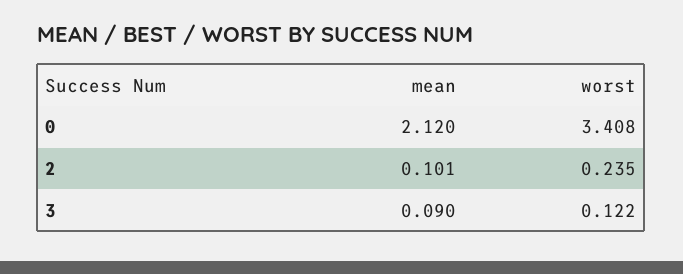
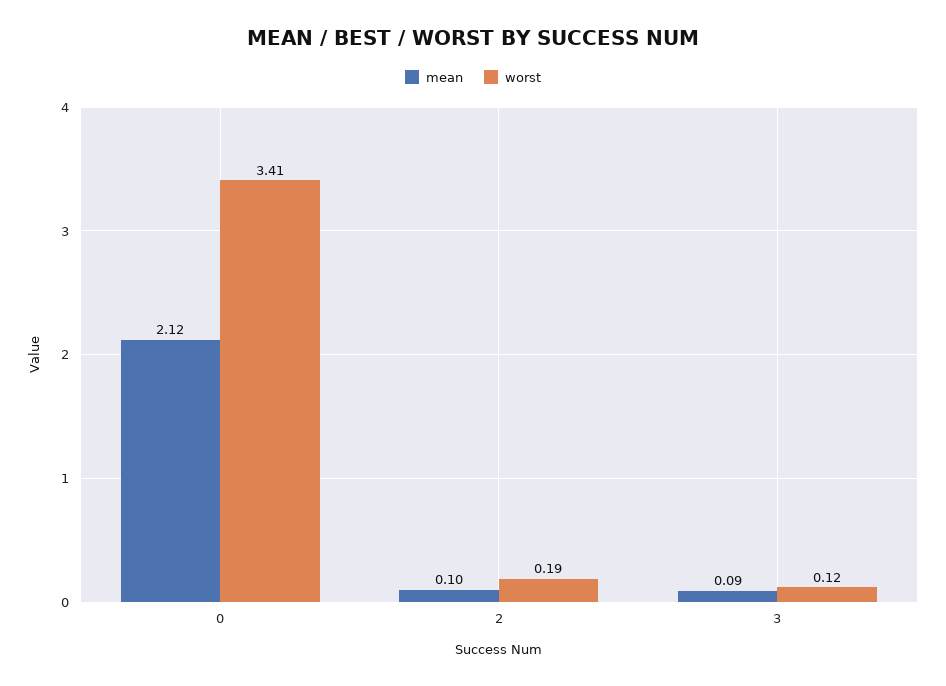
worst, 2: 0.235 -> 0.19

